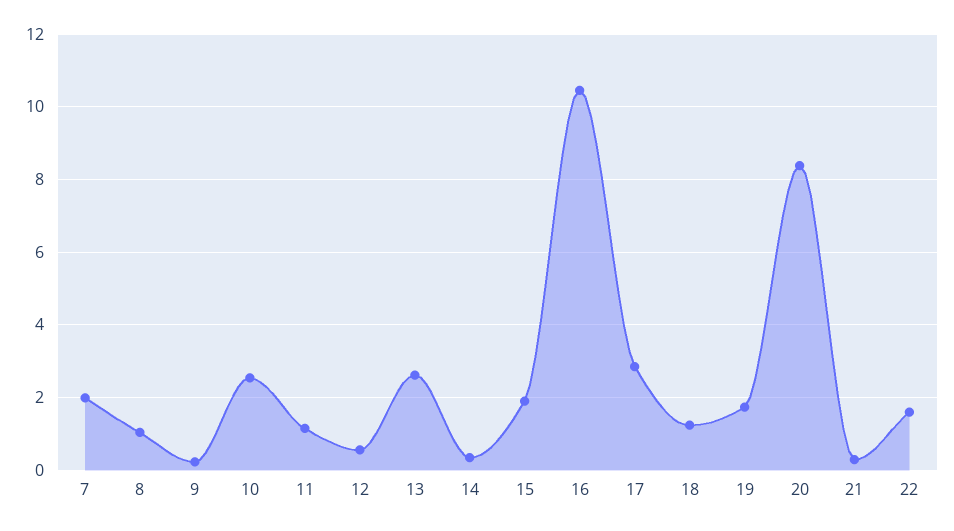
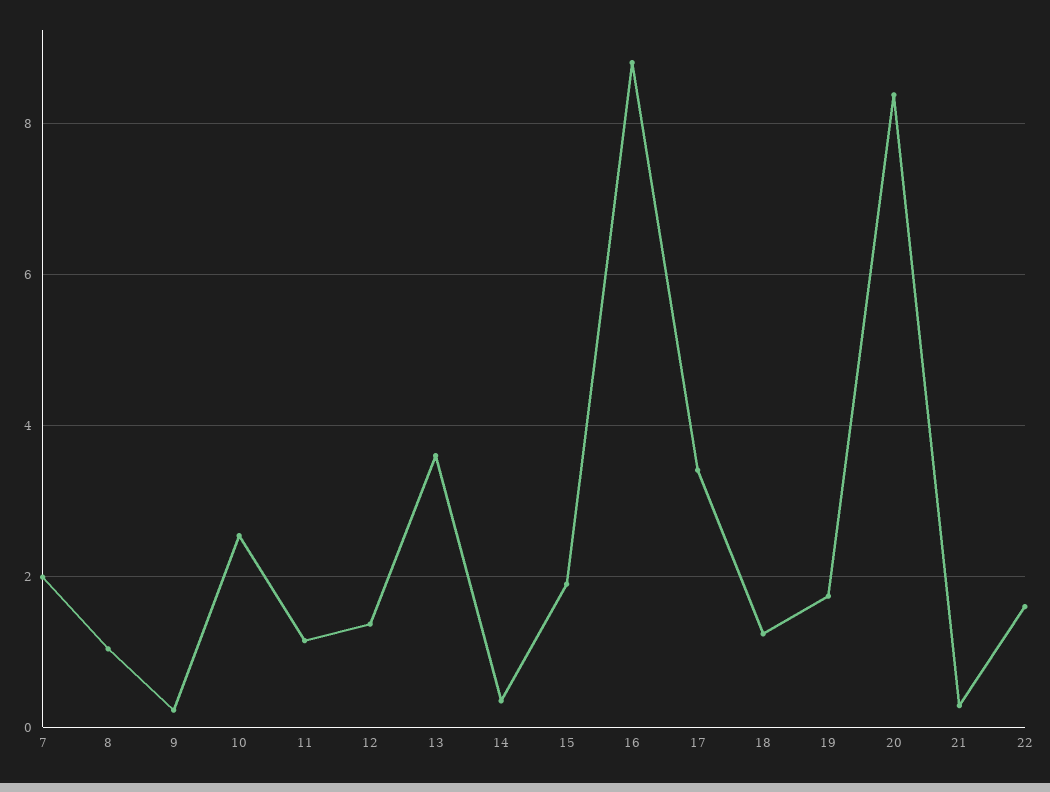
12: 0.6 -> 1.4
13: 2.6 -> 3.6
16: 10.4 -> 8.8
17: 2.8 -> 3.4

